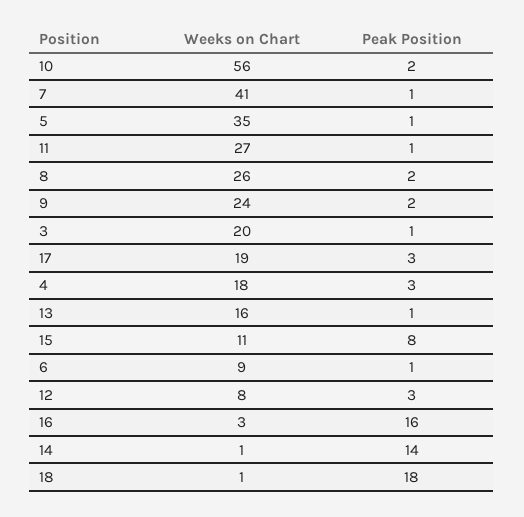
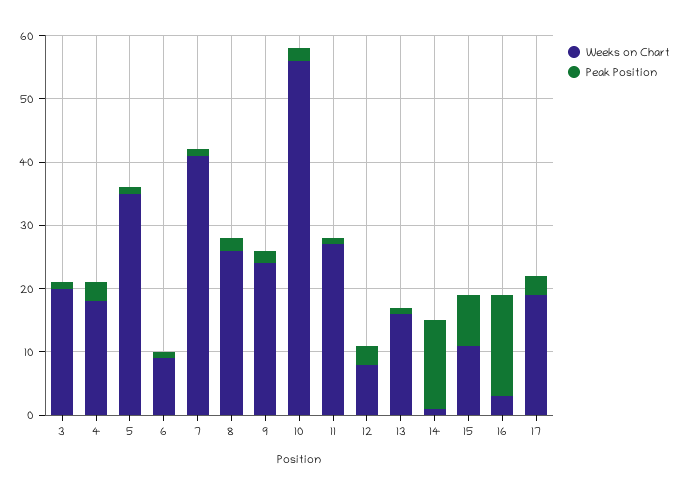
Weeks on Chart, 18: 1 -> none
Peak Position, 18: 18 -> none

